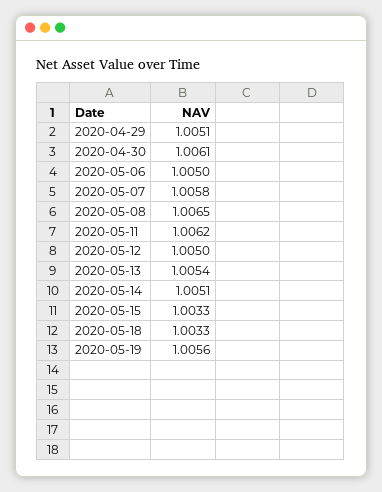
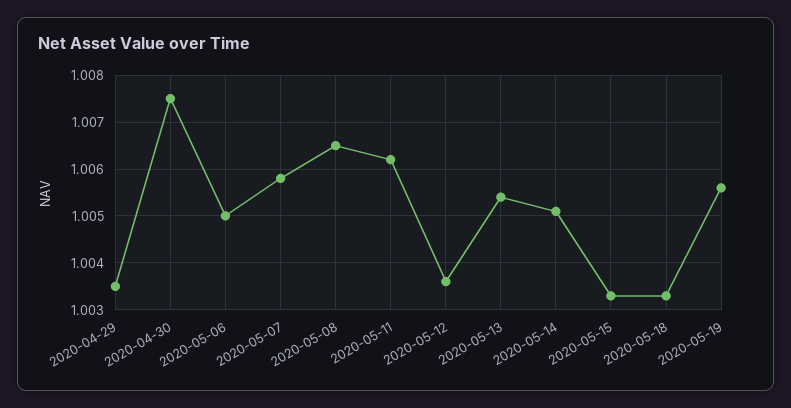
2020-04-29: 1.0051 -> 1.0035
2020-04-30: 1.0061 -> 1.0075
2020-05-12: 1.005 -> 1.0035

